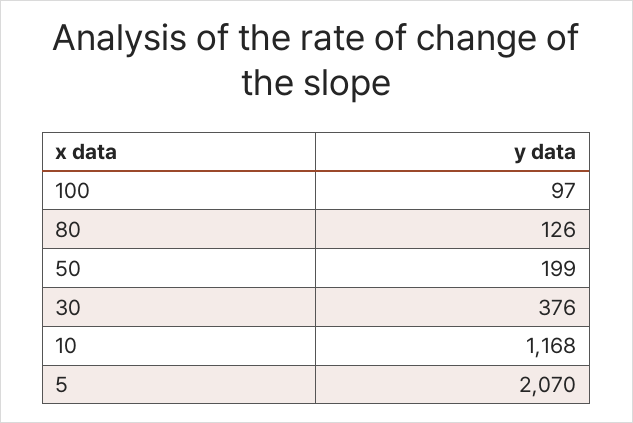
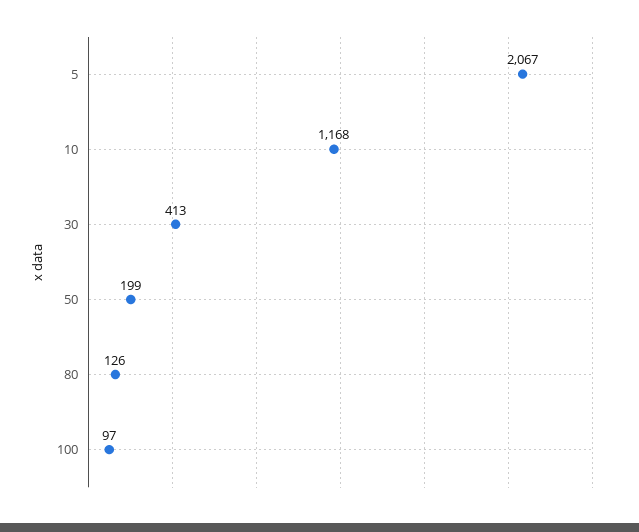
30: 376 -> 413
5: 2070 -> 2067

